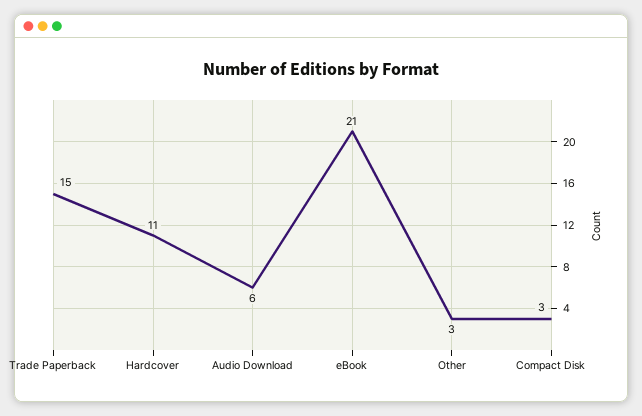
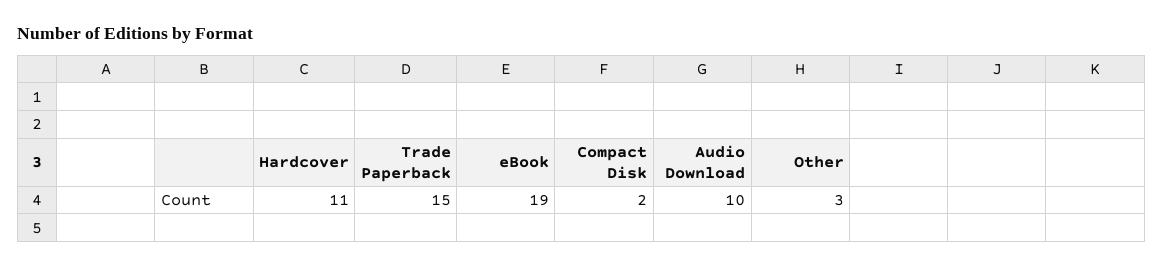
Audio Download: 6 -> 10
eBook: 21 -> 19
Compact Disk: 3 -> 2

